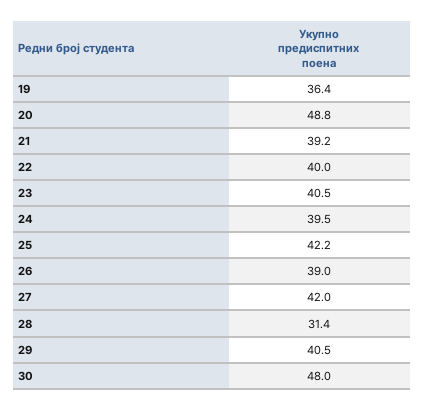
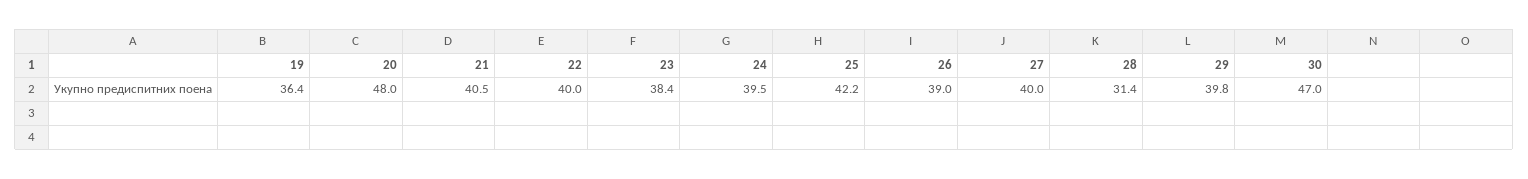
20: 48.8 -> 48
21: 39.2 -> 40.5
23: 40.5 -> 38.4
27: 42 -> 40
29: 40.5 -> 39.8
30: 48 -> 47

